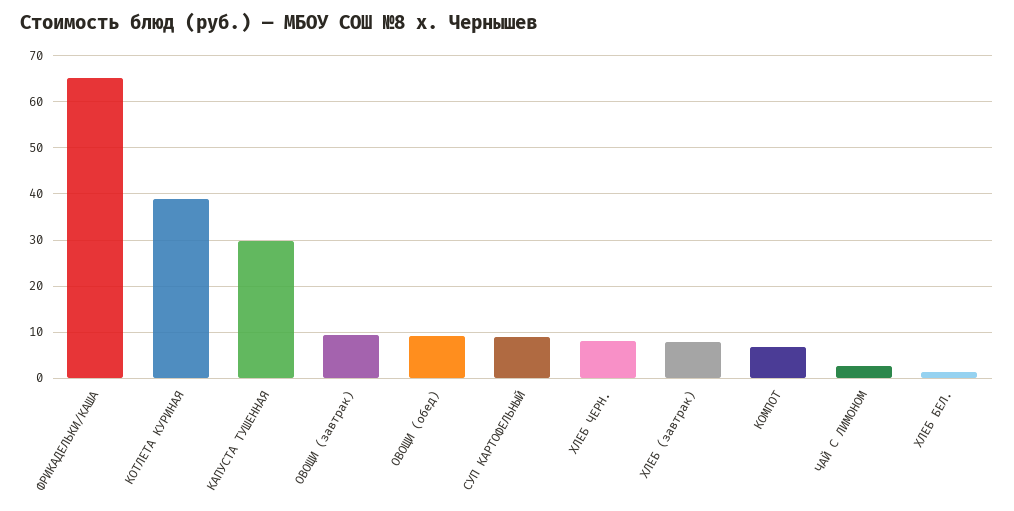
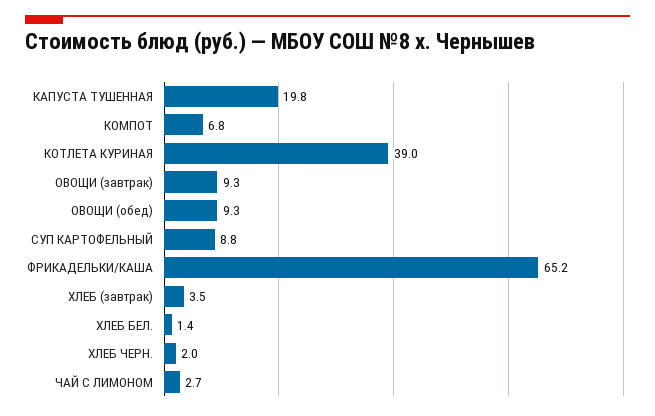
КАПУСТА ТУШЕННАЯ: 30 -> 19.8
ХЛЕБ ЧЕРН.: 8 -> 2
ХЛЕБ (завтрак): 8 -> 3.5

